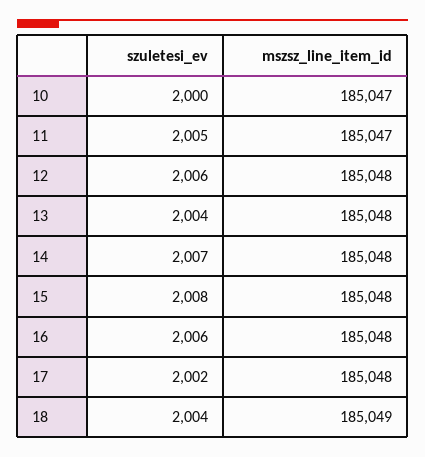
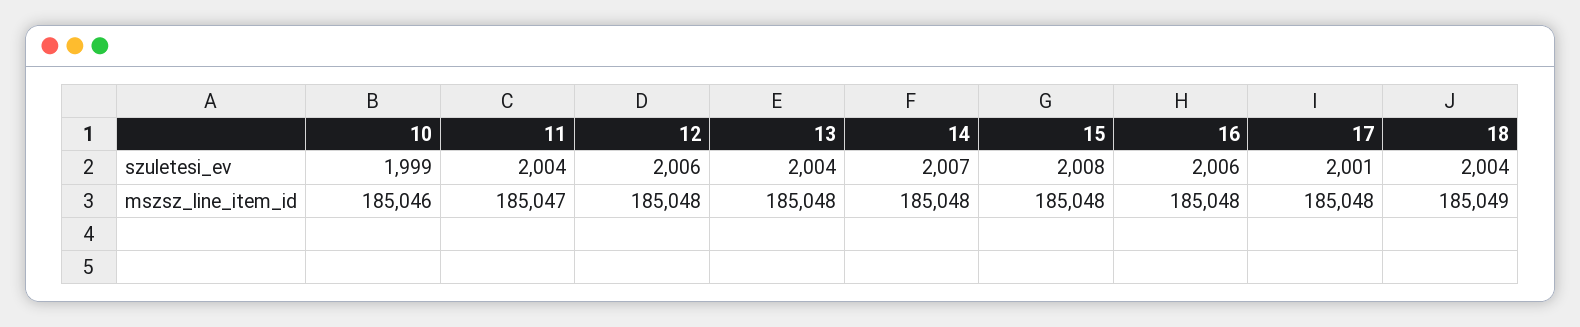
szuletesi_ev, 10: 2000 -> 1999
mszsz_line_item_id, 10: 185047 -> 185046
szuletesi_ev, 11: 2005 -> 2004
szuletesi_ev, 17: 2002 -> 2001

